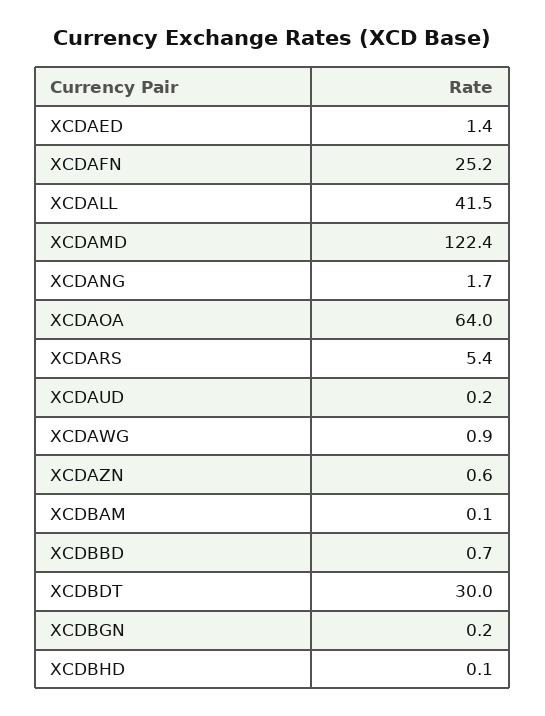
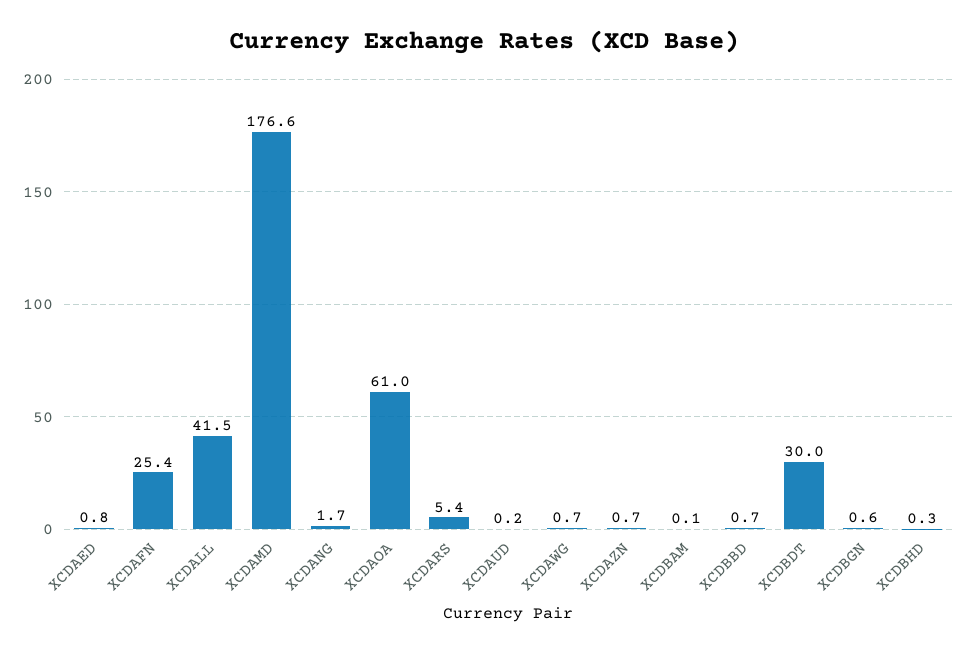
XCDAED: 1.4 -> 0.8
XCDAFN: 25.2 -> 25.4
XCDAMD: 122.4 -> 176.6
XCDAOA: 64 -> 61
XCDAWG: 0.9 -> 0.7
XCDAZN: 0.6 -> 0.7
XCDBGN: 0.2 -> 0.6
XCDBHD: 0.1 -> 0.3

